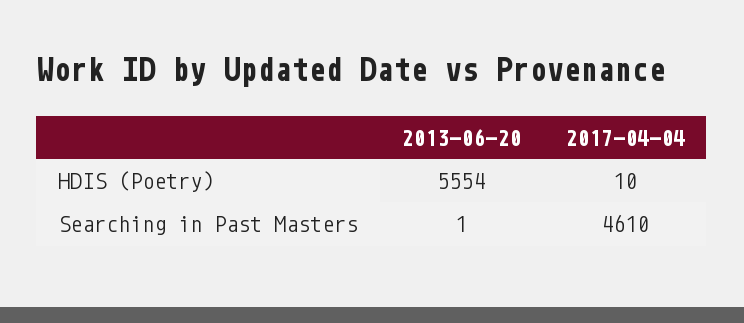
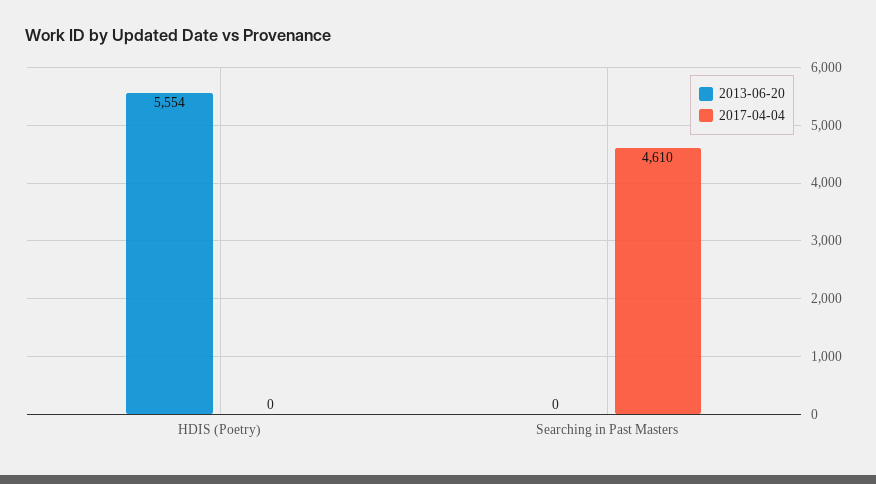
2017-04-04, HDIS (Poetry): 10 -> 0
2013-06-20, Searching in Past Masters: 1 -> 0

